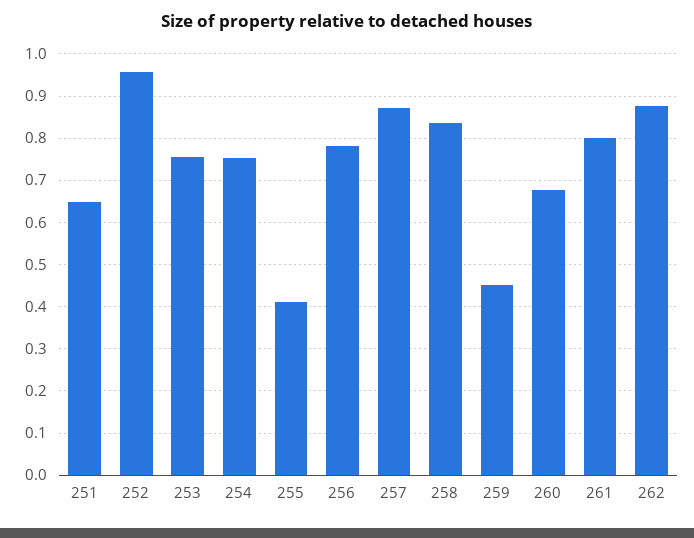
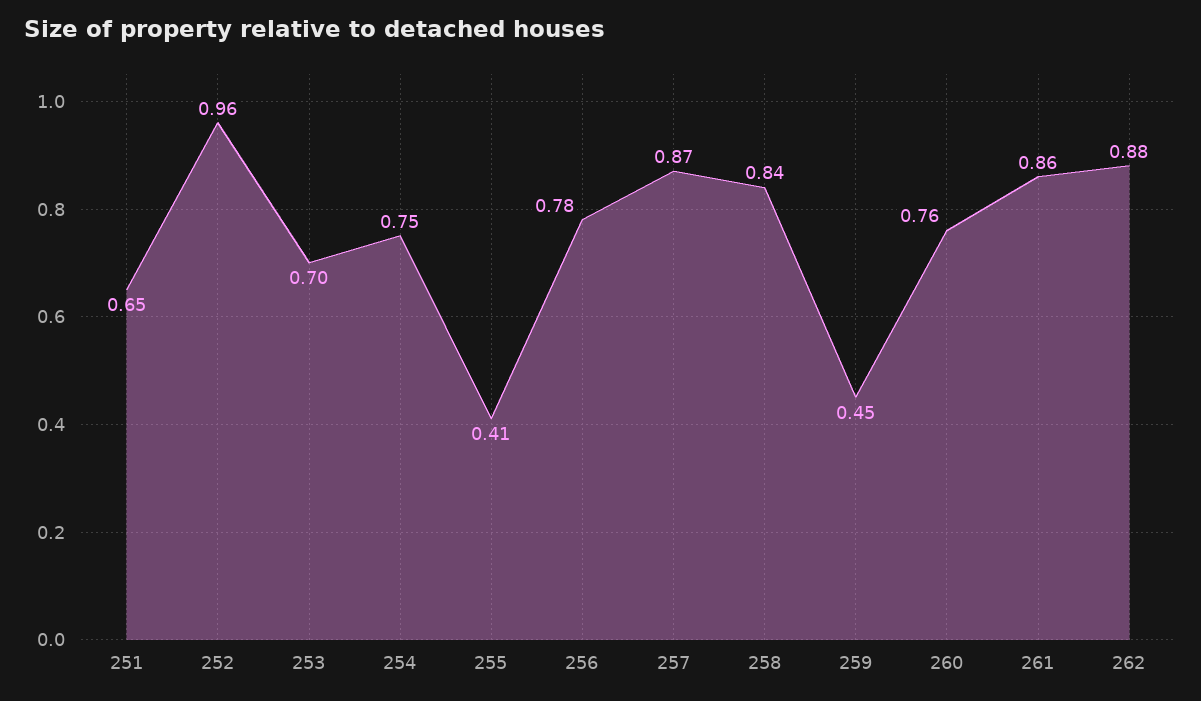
253: 0.76 -> 0.7
260: 0.68 -> 0.76
261: 0.8 -> 0.86

